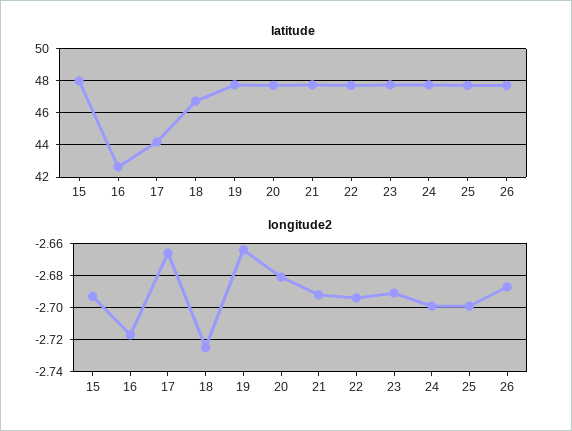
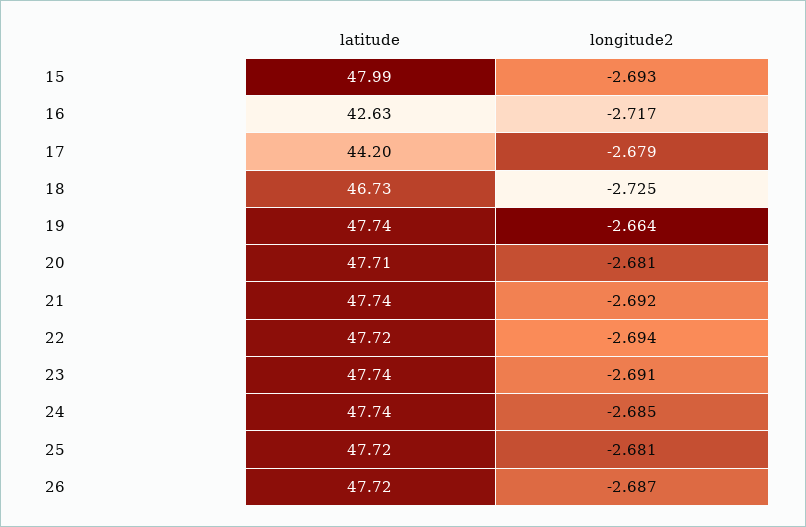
longitude2, 17: -2.665 -> -2.679
longitude2, 24: -2.7 -> -2.685
longitude2, 25: -2.7 -> -2.681

